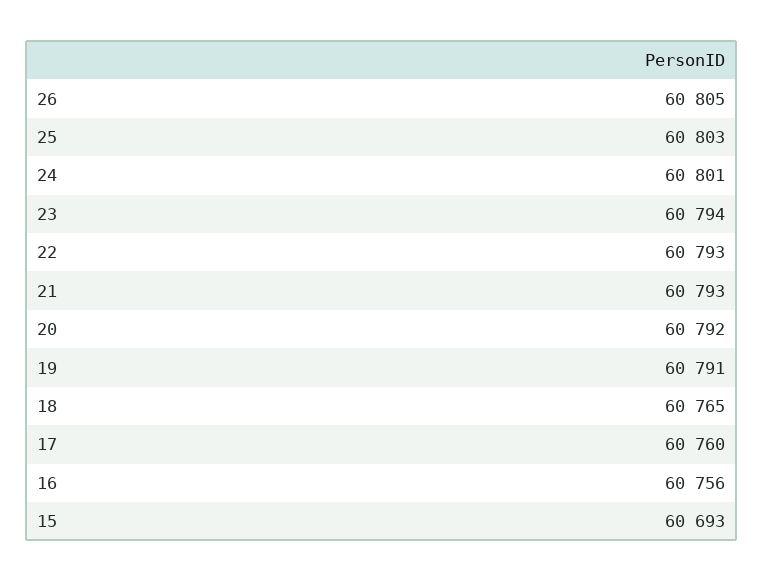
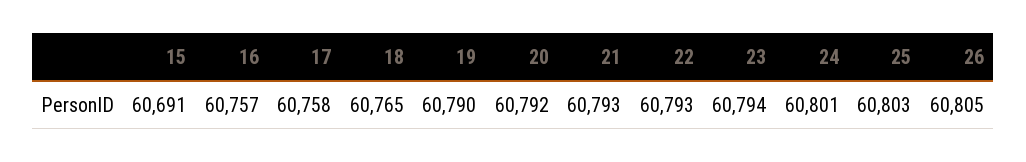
19: 60791 -> 60790
17: 60760 -> 60758
16: 60756 -> 60757
15: 60693 -> 60691

